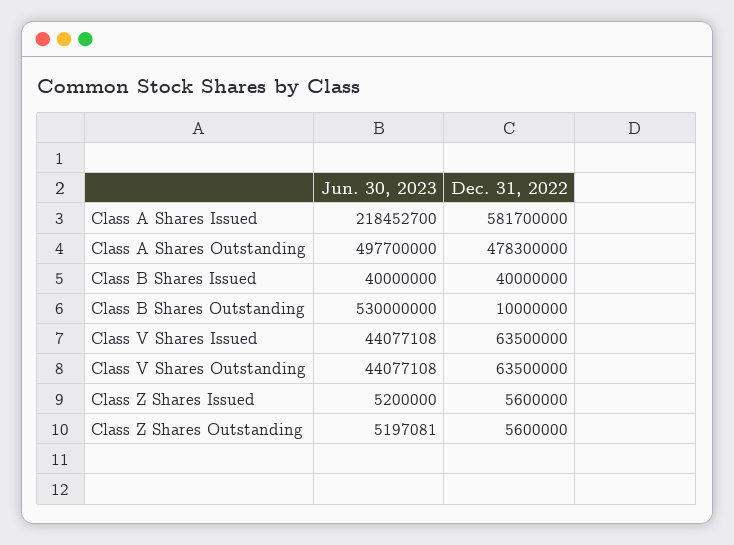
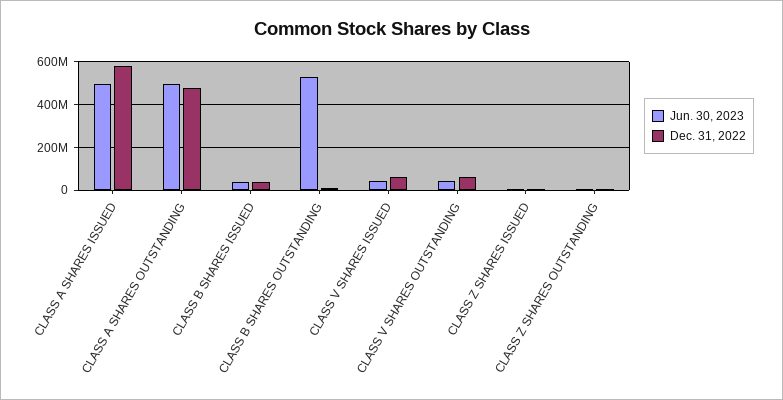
Jun. 30, 2023, Class A Shares Issued: 218452700 -> 500000000

